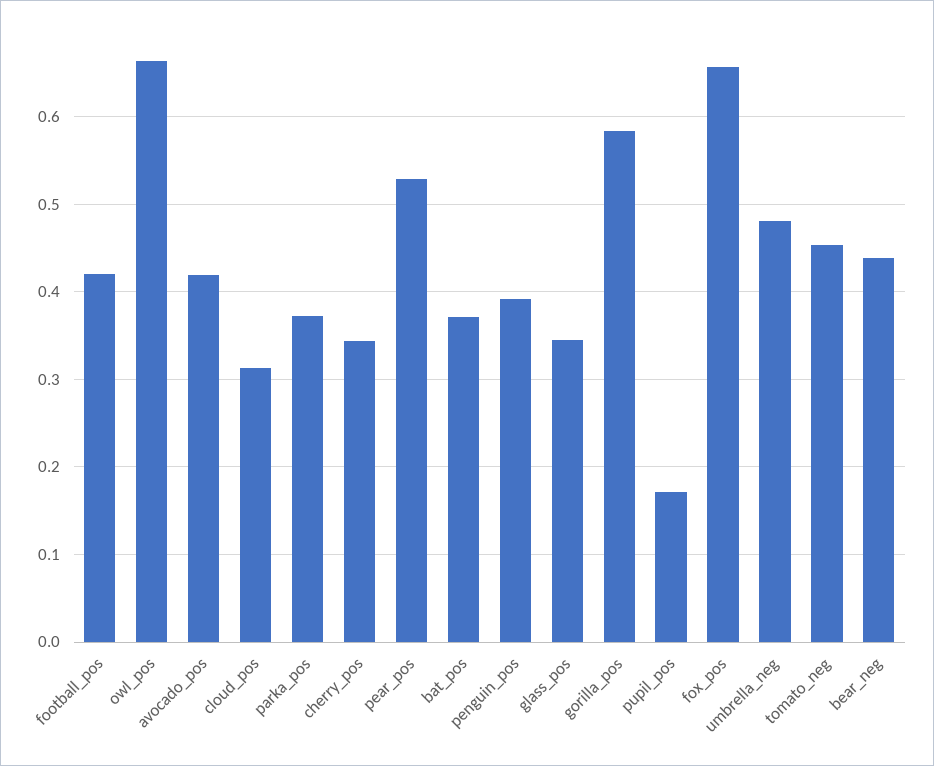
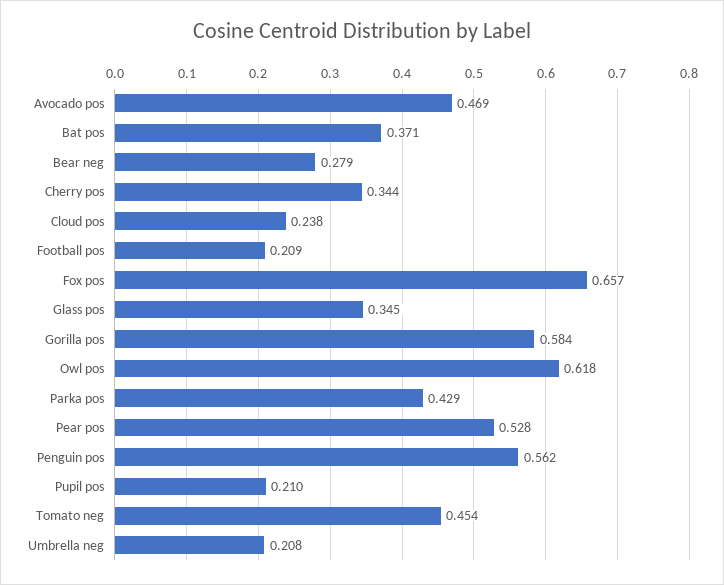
football_pos: 0.42 -> 0.209
owl_pos: 0.66 -> 0.618
avocado_pos: 0.42 -> 0.469
cloud_pos: 0.31 -> 0.238
parka_pos: 0.37 -> 0.429
penguin_pos: 0.39 -> 0.562
pupil_pos: 0.17 -> 0.21
umbrella_neg: 0.48 -> 0.208
bear_neg: 0.44 -> 0.279

